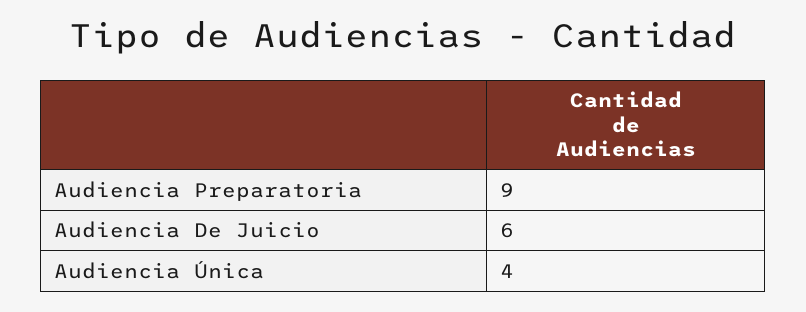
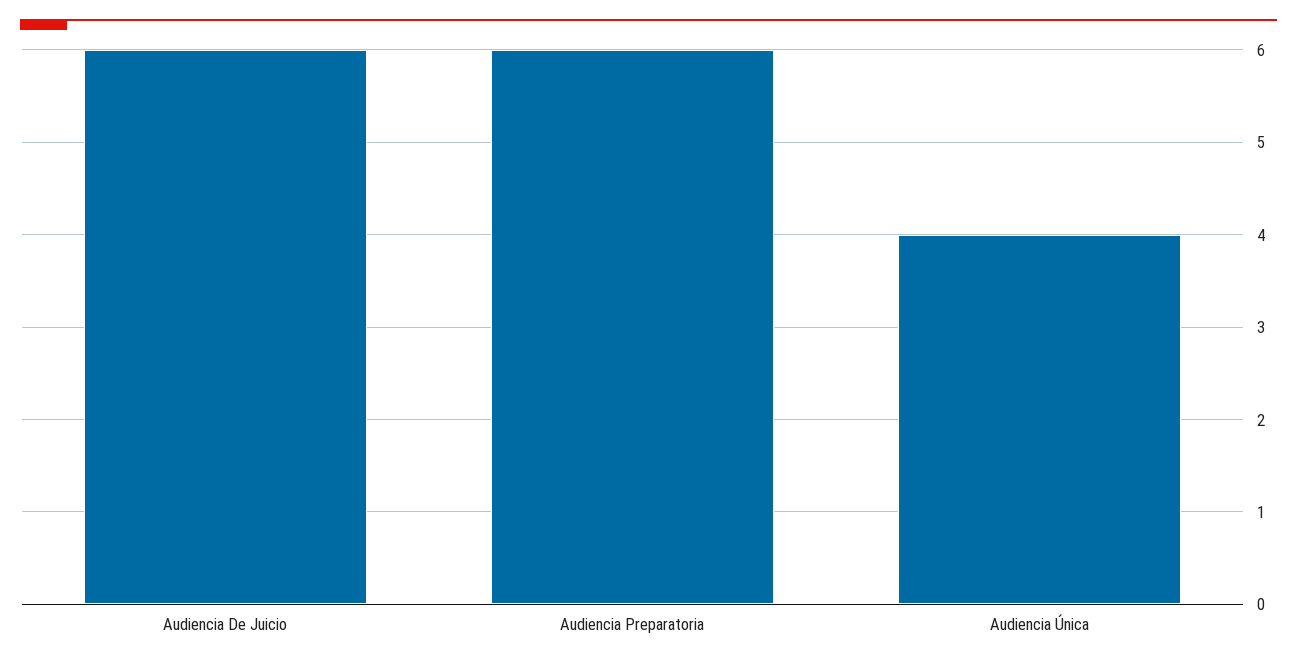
Audiencia Preparatoria: 9 -> 6

